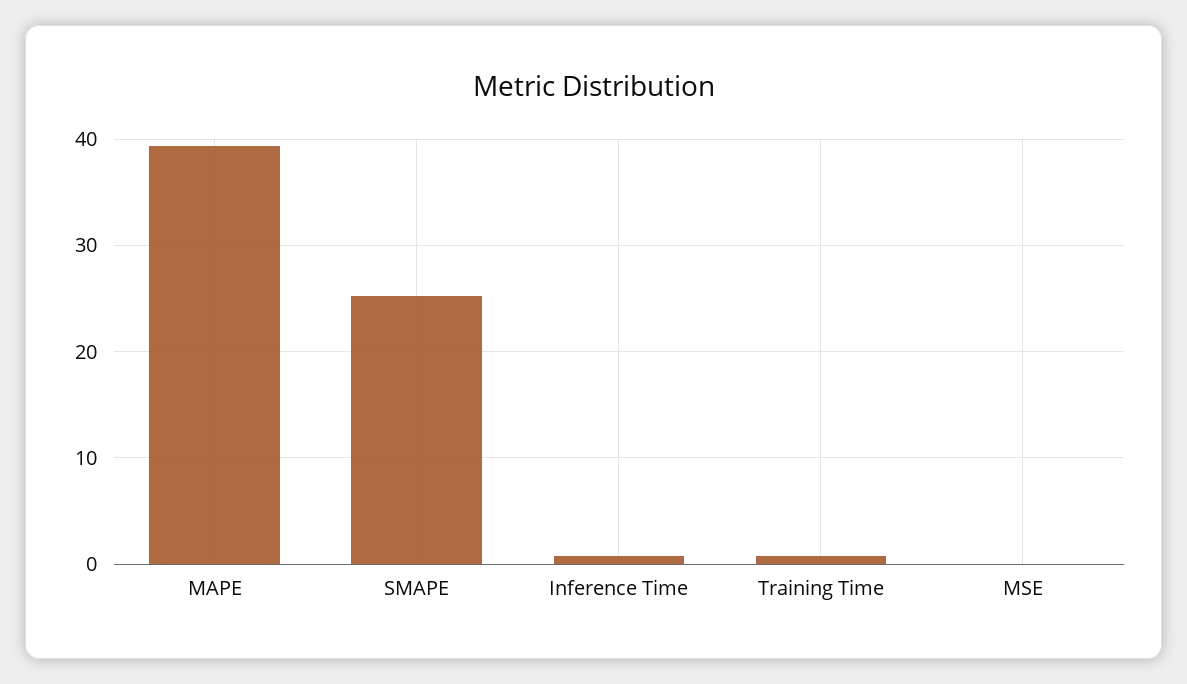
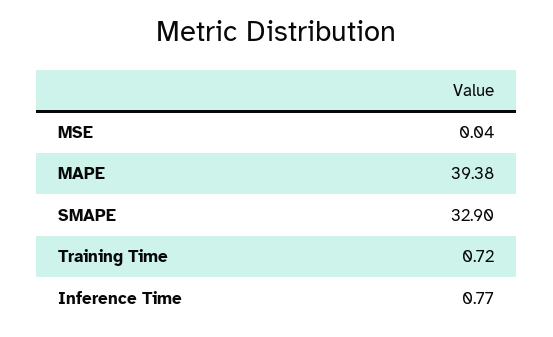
SMAPE: 25 -> 32.9

